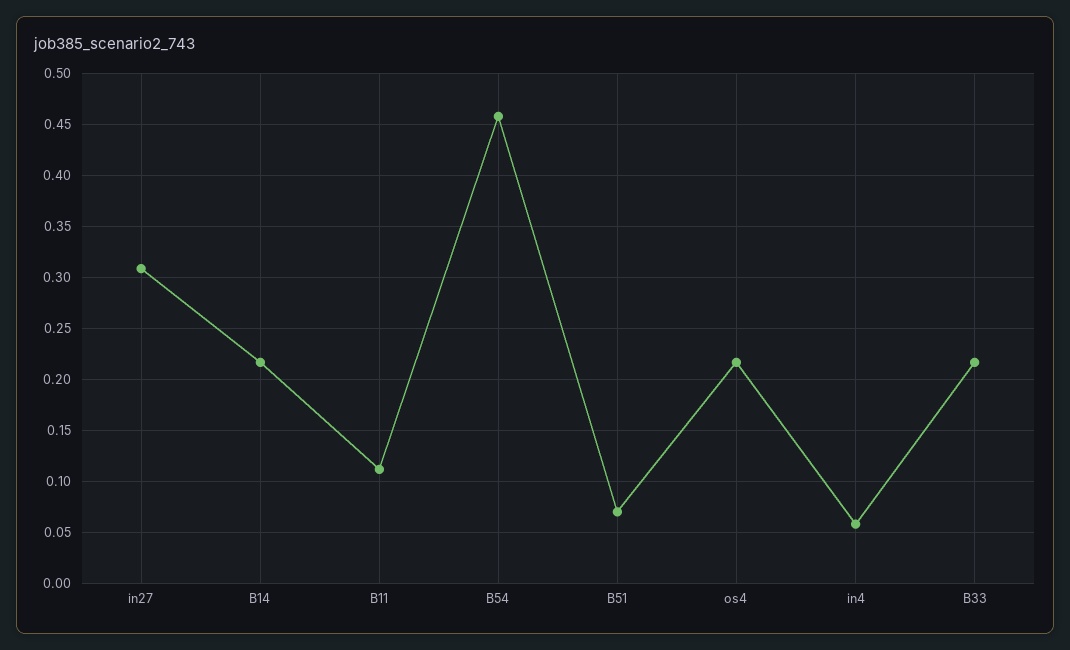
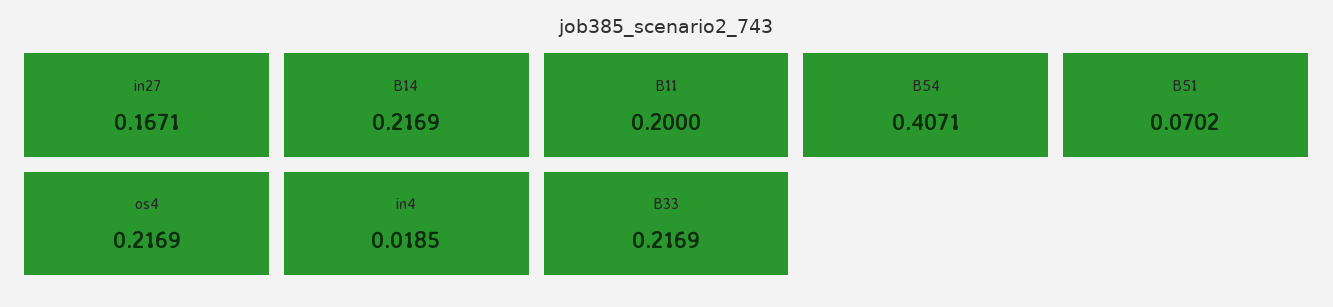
in27: 0.31 -> 0.1671
B11: 0.11 -> 0.2
B54: 0.46 -> 0.4071
in4: 0.06 -> 0.0185

